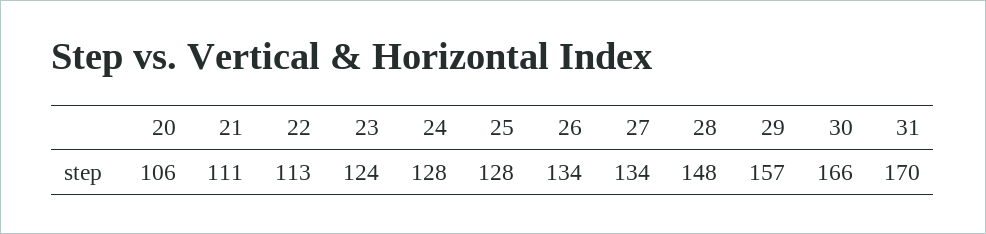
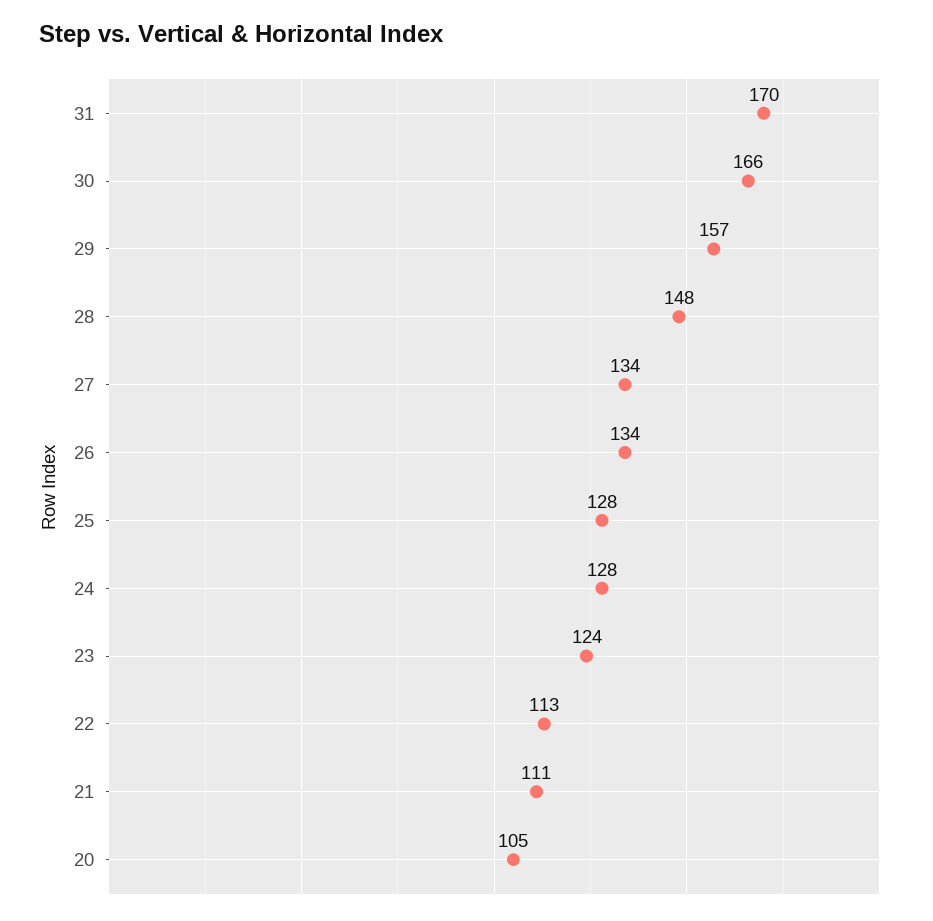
20: 106 -> 105

